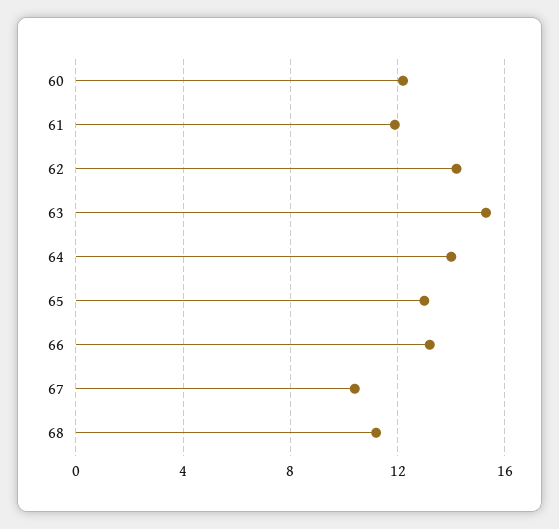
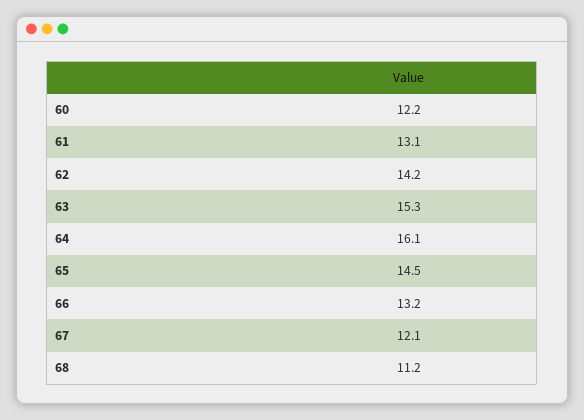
61: 12 -> 13.1
64: 14 -> 16.1
65: 13 -> 14.5
67: 10.5 -> 12.1

